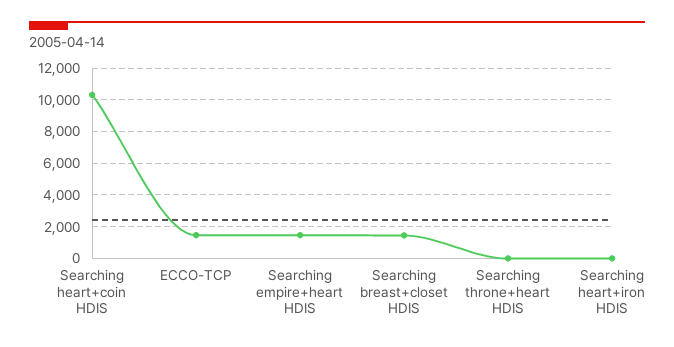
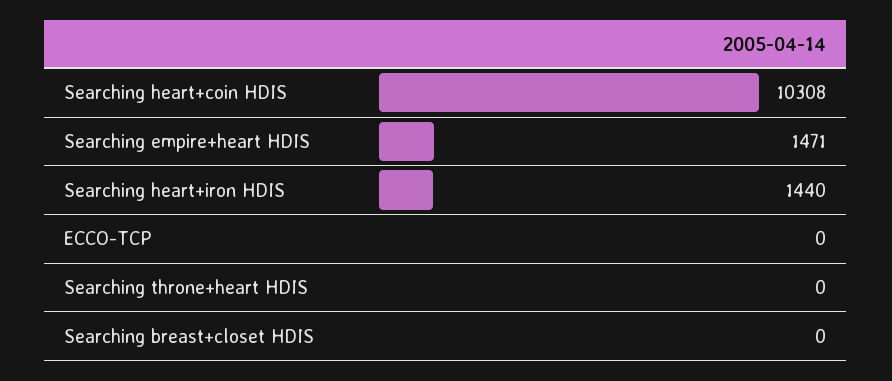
ECCO-TCP: 1500 -> 0
Searching breast+closet HDIS: 1500 -> 0
Searching heart+iron HDIS: 0 -> 1440

